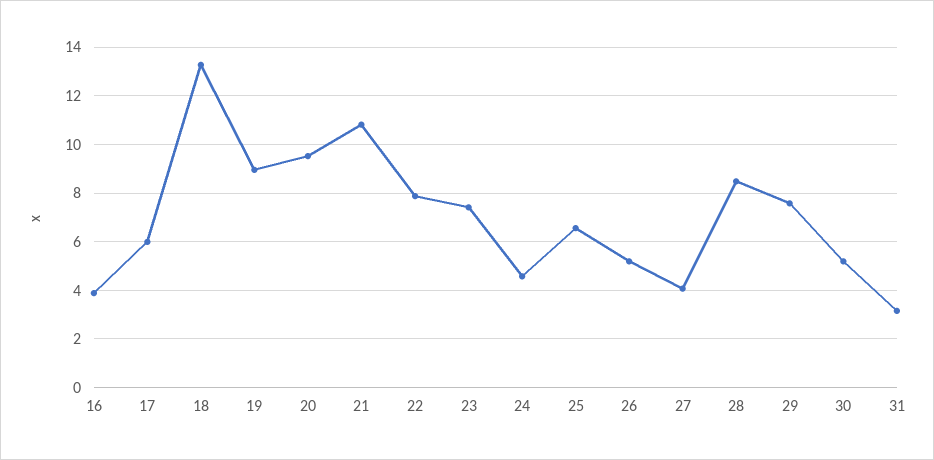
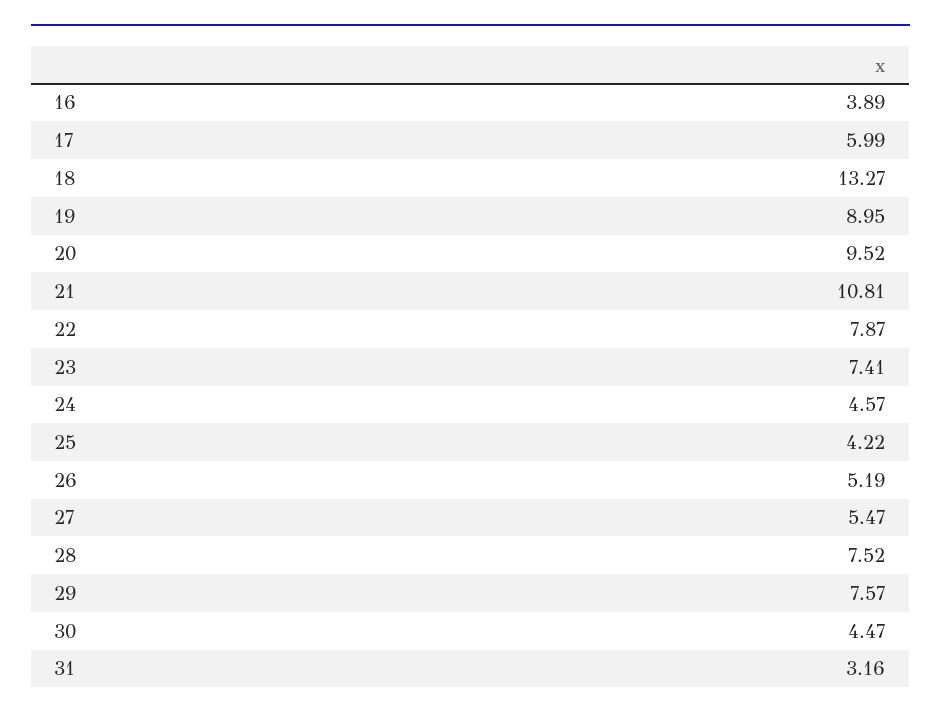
25: 6.5 -> 4.22
27: 4 -> 5.47
28: 8.5 -> 7.52
30: 5.25 -> 4.47

